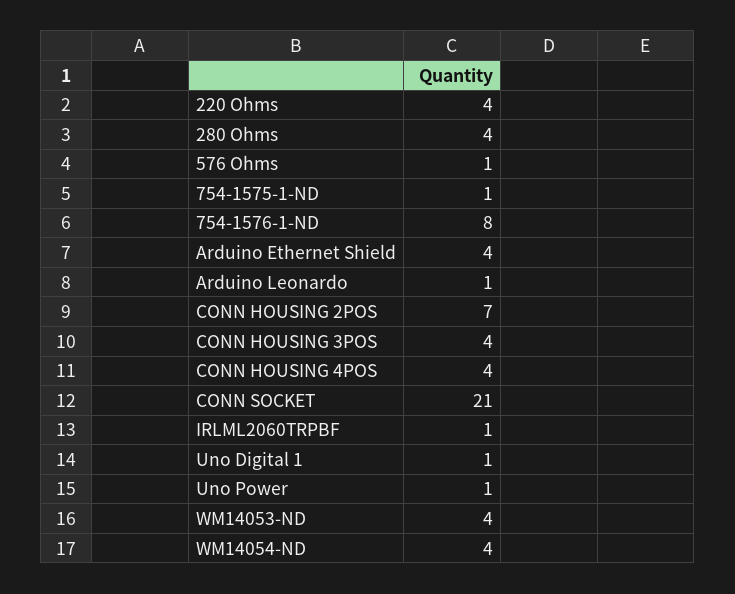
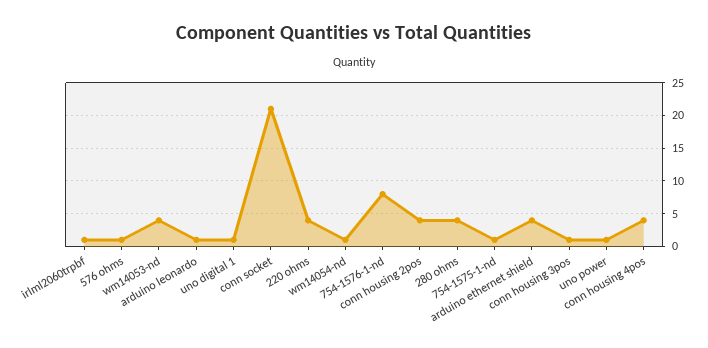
CONN HOUSING 2POS: 7 -> 4
CONN HOUSING 3POS: 4 -> 1
WM14054-ND: 4 -> 1

